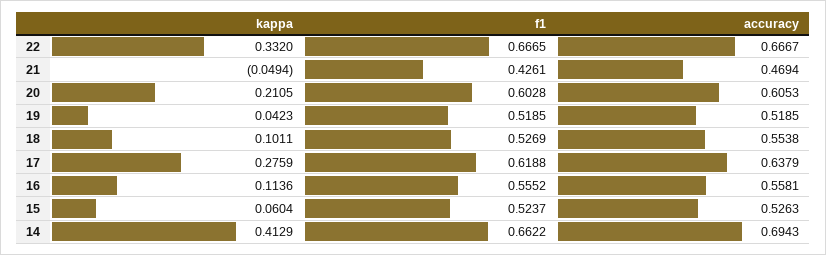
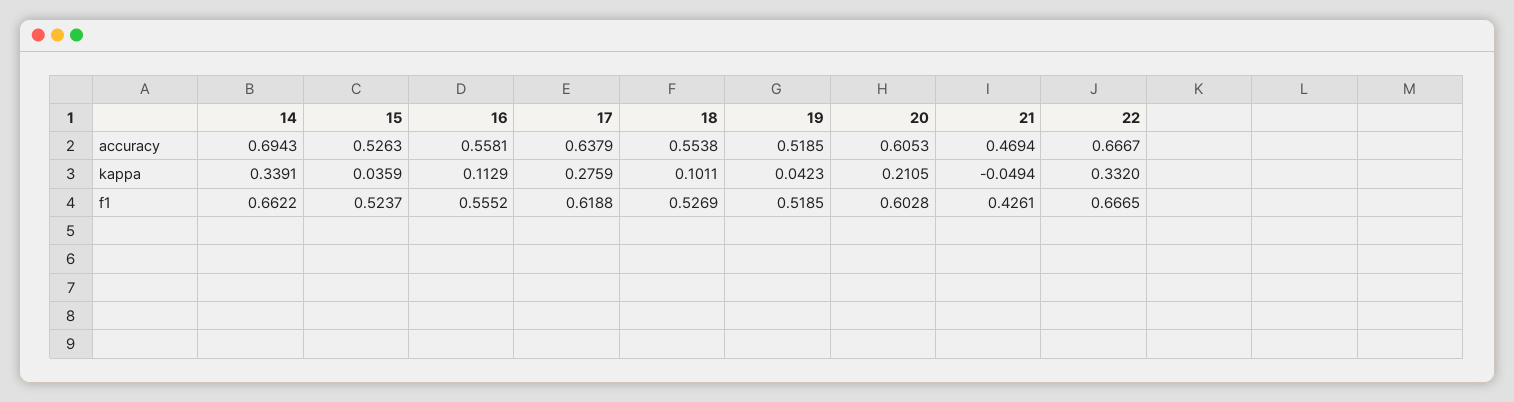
kappa, 16: 0.1136 -> 0.1129
kappa, 15: 0.0604 -> 0.0359
kappa, 14: 0.4129 -> 0.3391

